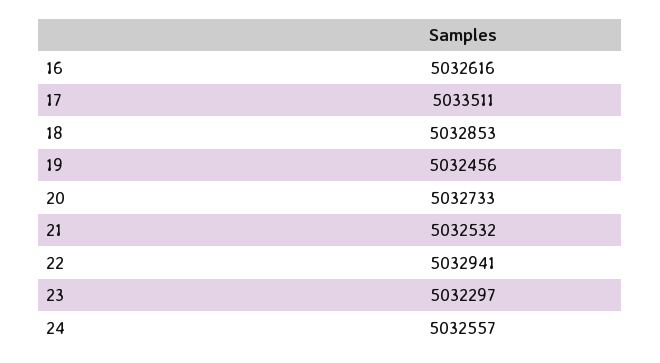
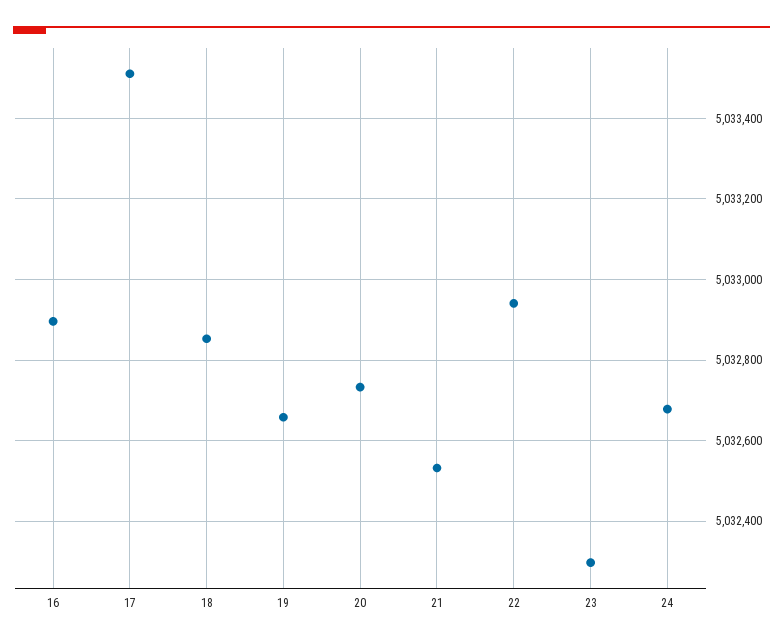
16: 5032616 -> 5032900
19: 5032456 -> 5032660
24: 5032557 -> 5032680

